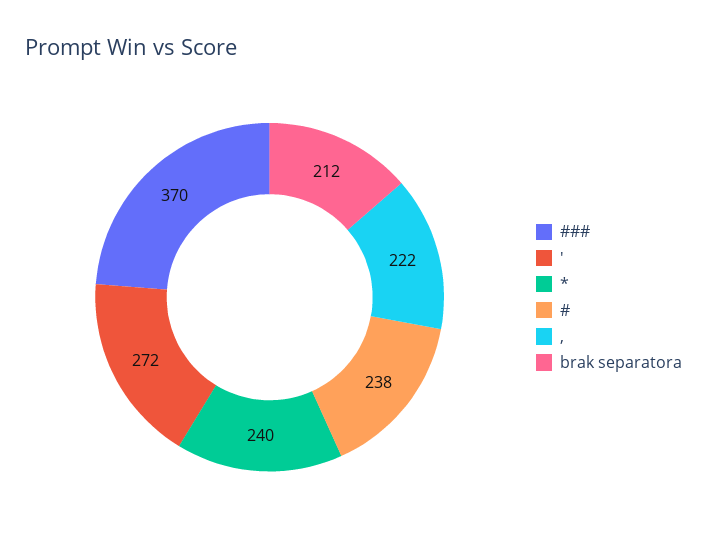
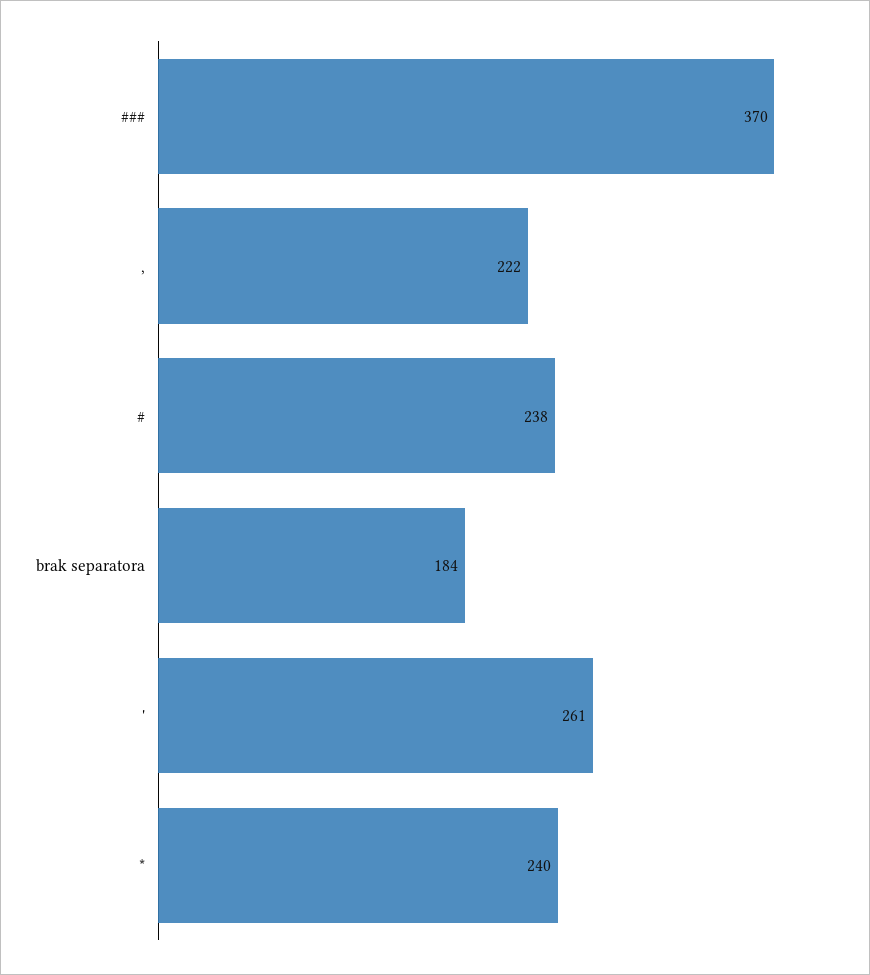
': 272 -> 261
brak separatora: 212 -> 184

